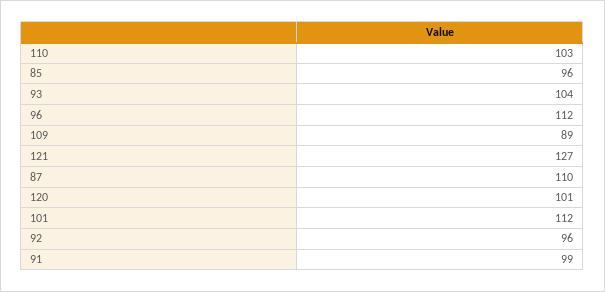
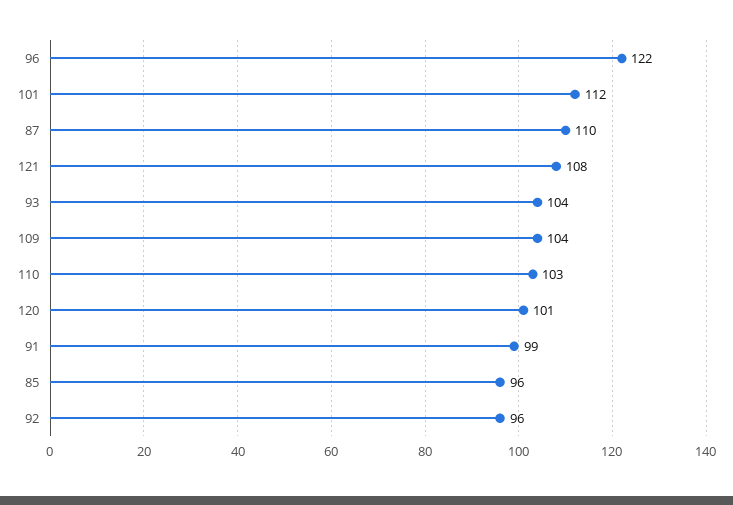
96: 112 -> 122
109: 89 -> 104
121: 127 -> 108

